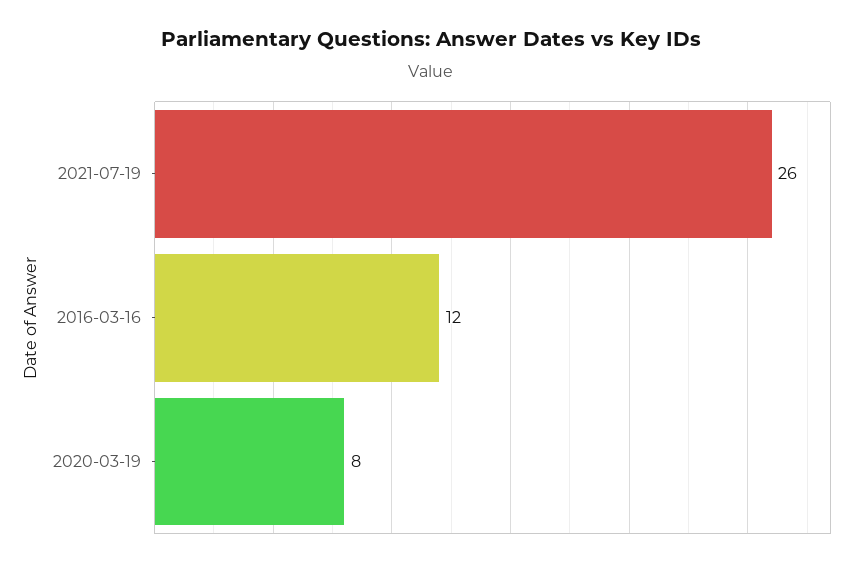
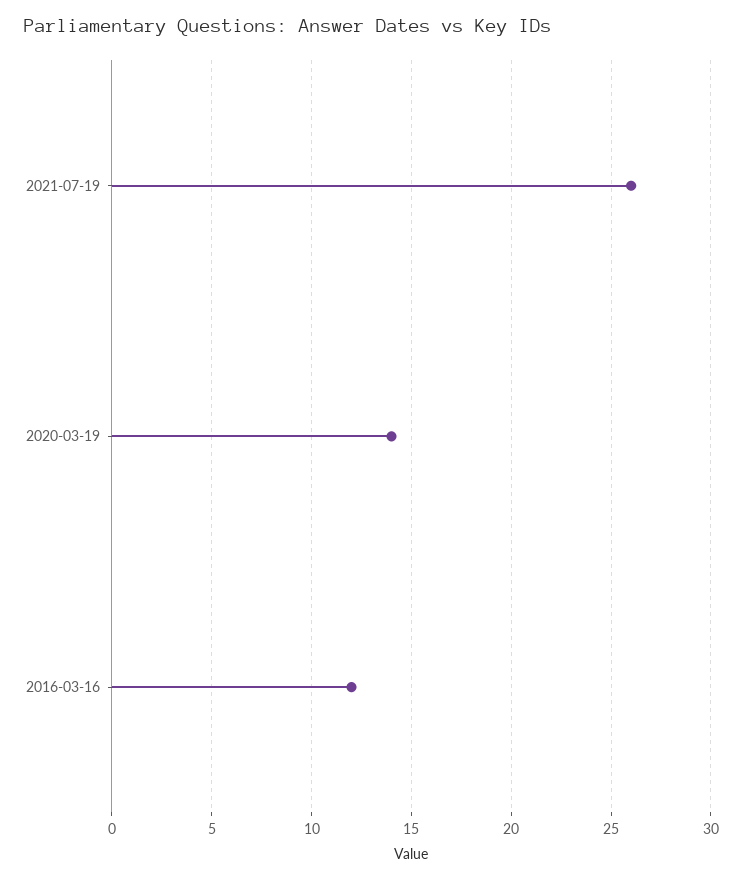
2020-03-19: 8 -> 14

